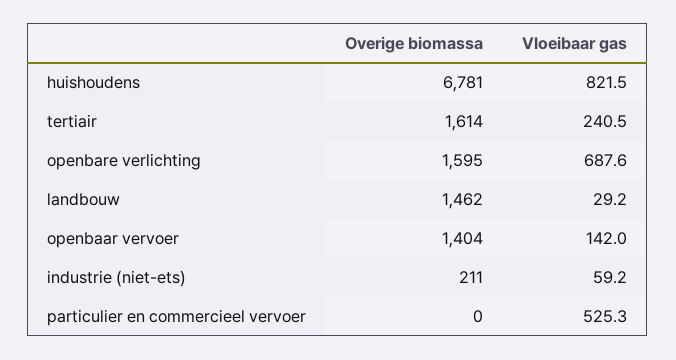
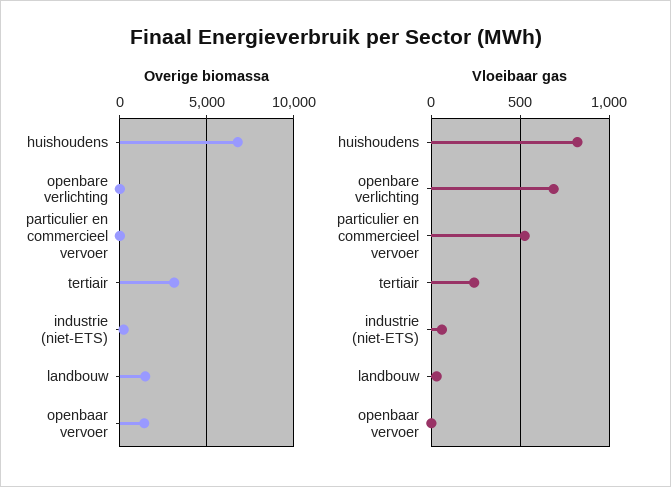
Overige biomassa, tertiair: 1614 -> 3000
Overige biomassa, openbare verlichting: 1595 -> 0
Vloeibaar gas, openbaar vervoer: 142 -> 0

